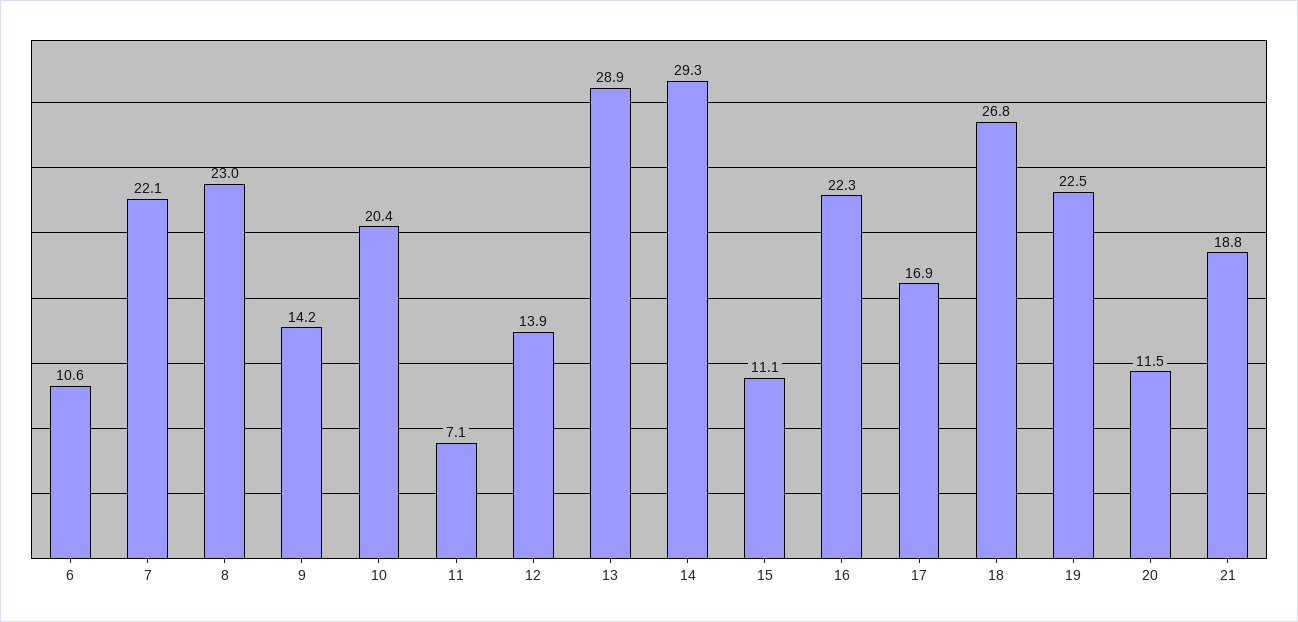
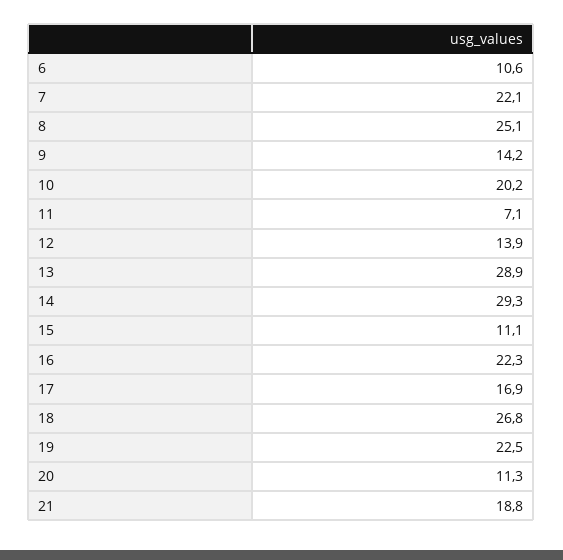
8: 23 -> 25.1
10: 20.4 -> 20.2
20: 11.5 -> 11.3

